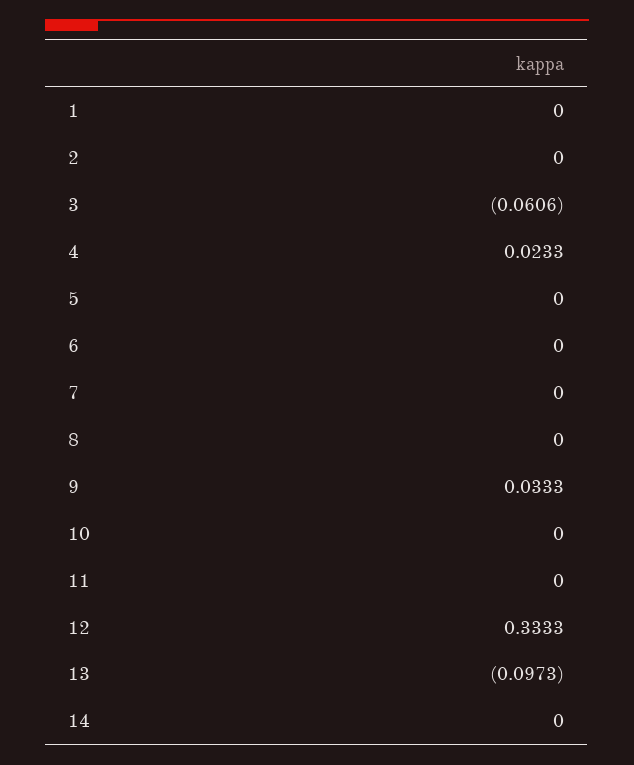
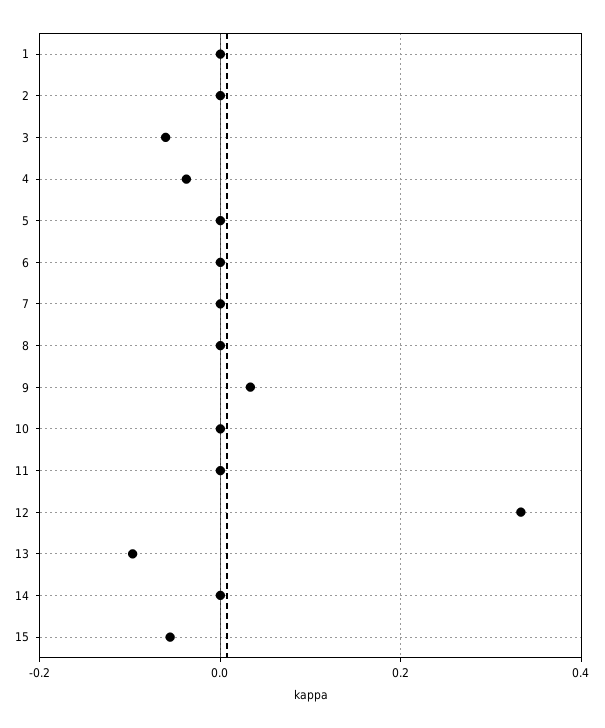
4: 0.0233 -> -0.04
15: none -> -0.06

